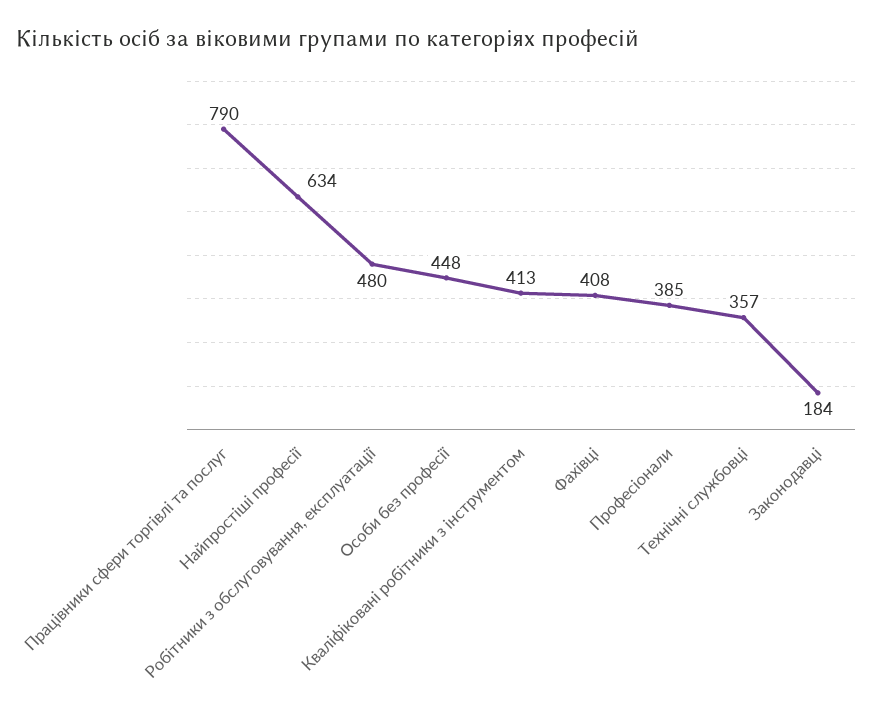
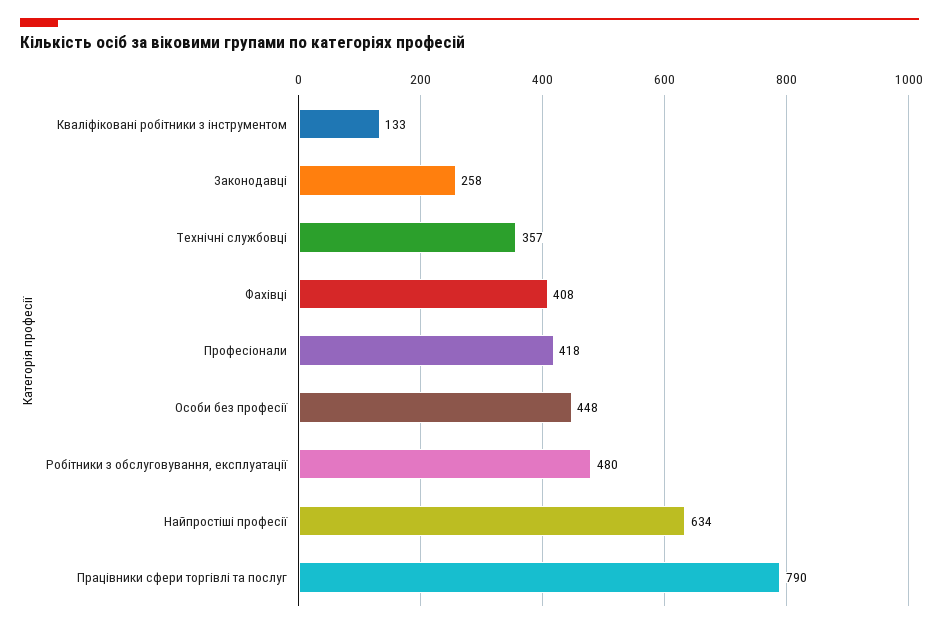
Кваліфіковані робітники з інструментом: 413 -> 133
Професіонали: 385 -> 418
Законодавці: 184 -> 258

